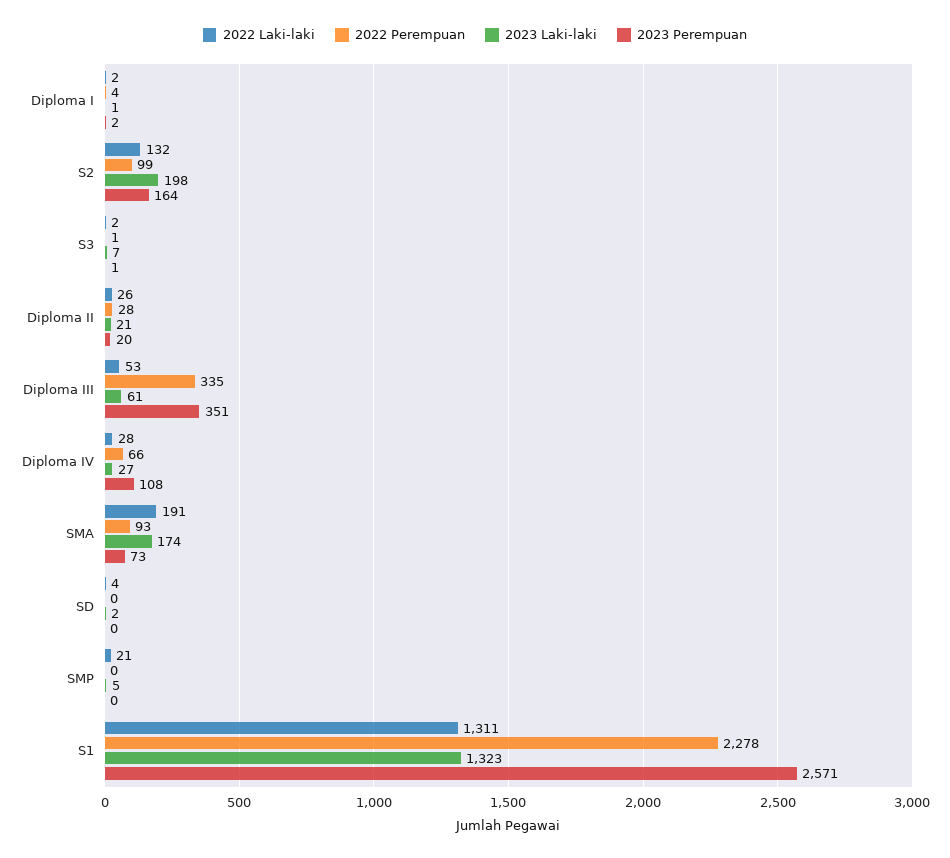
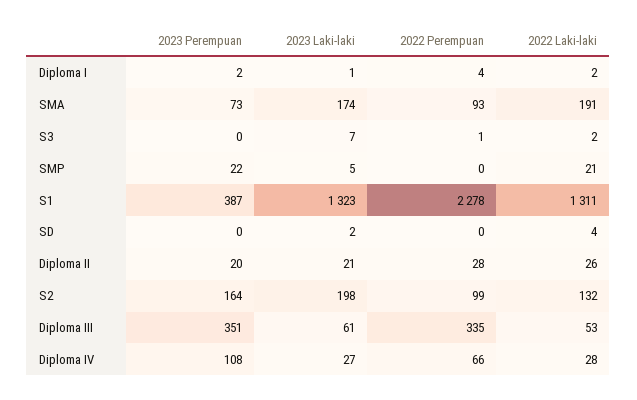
2023 Perempuan, S3: 1 -> 0
2023 Perempuan, SMP: 0 -> 22
2023 Perempuan, S1: 2571 -> 387

